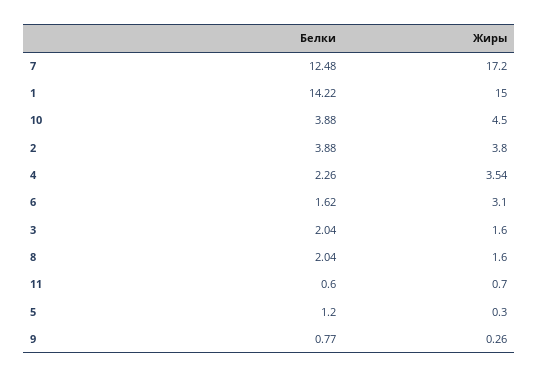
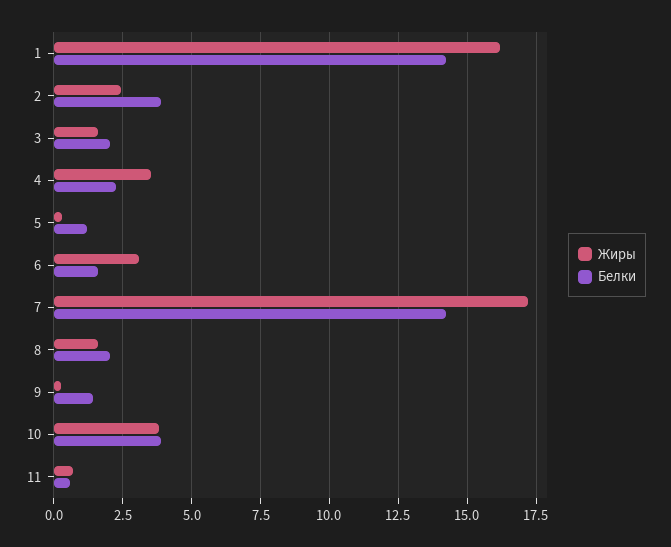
Белки, 7: 12.48 -> 14.25
Жиры, 1: 15 -> 16.25
Жиры, 10: 4.5 -> 3.75
Жиры, 2: 3.8 -> 2.5
Белки, 9: 0.77 -> 1.5

